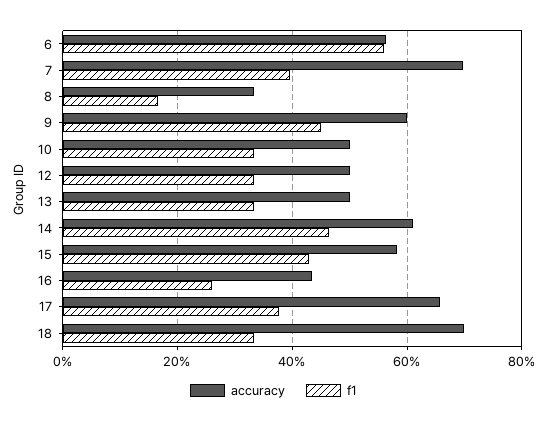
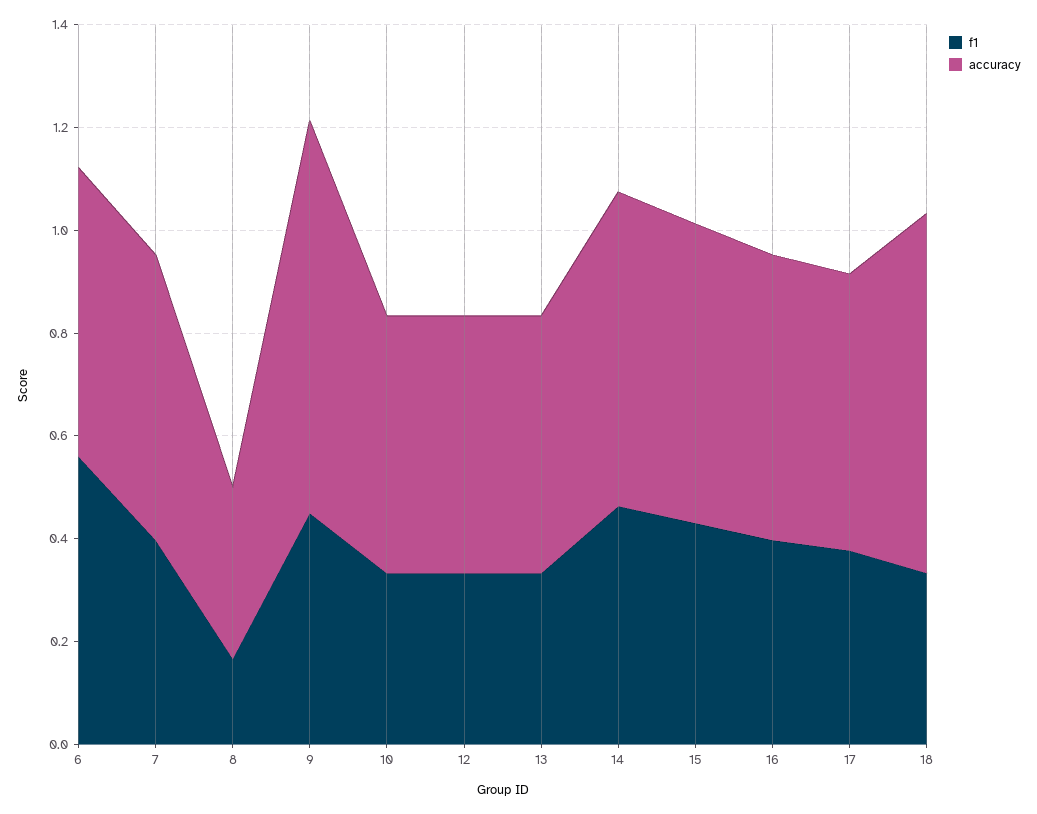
accuracy, 7: 0.7 -> 0.55
accuracy, 9: 0.6 -> 0.75
accuracy, 16: 0.44 -> 0.55
f1, 16: 0.26 -> 0.4
accuracy, 17: 0.66 -> 0.55

